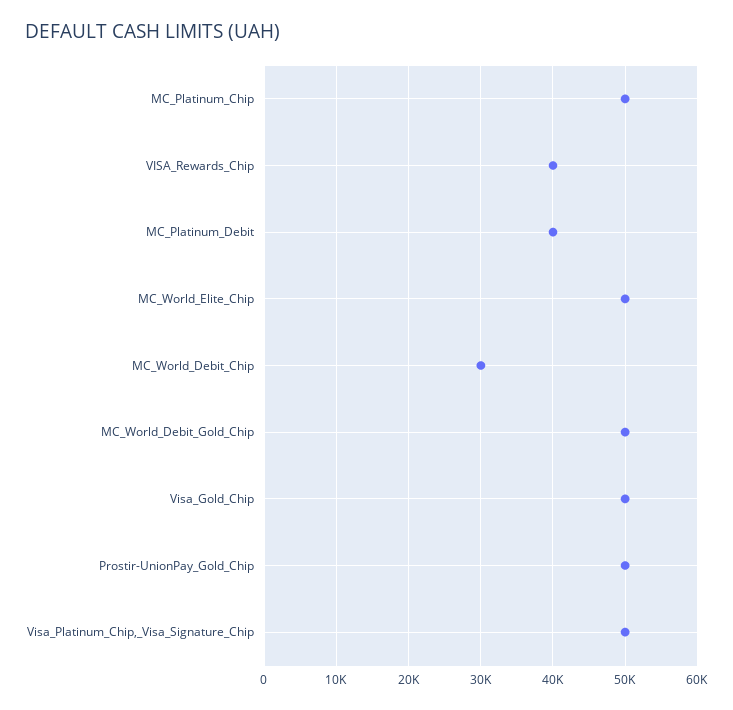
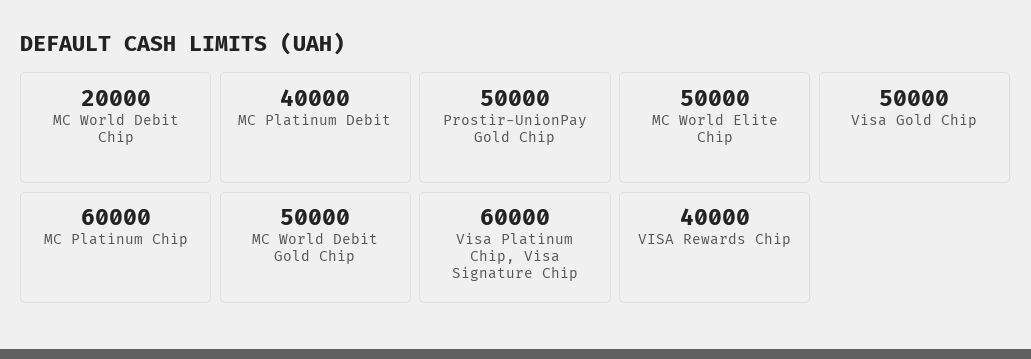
MC_Platinum_Chip: 50000 -> 60000
MC_World_Debit_Chip: 30000 -> 20000
Visa_Platinum_Chip,_Visa_Signature_Chip: 50000 -> 60000

